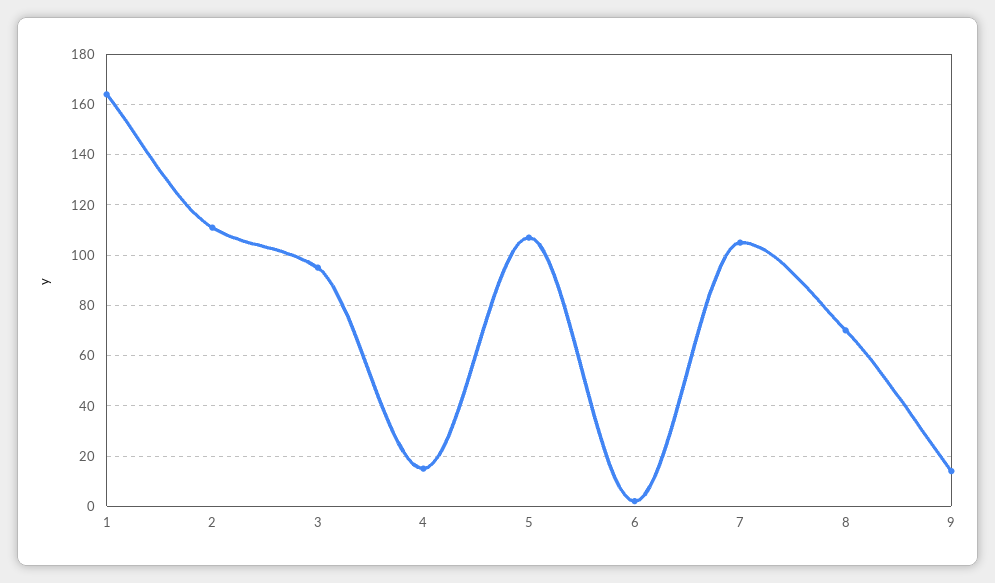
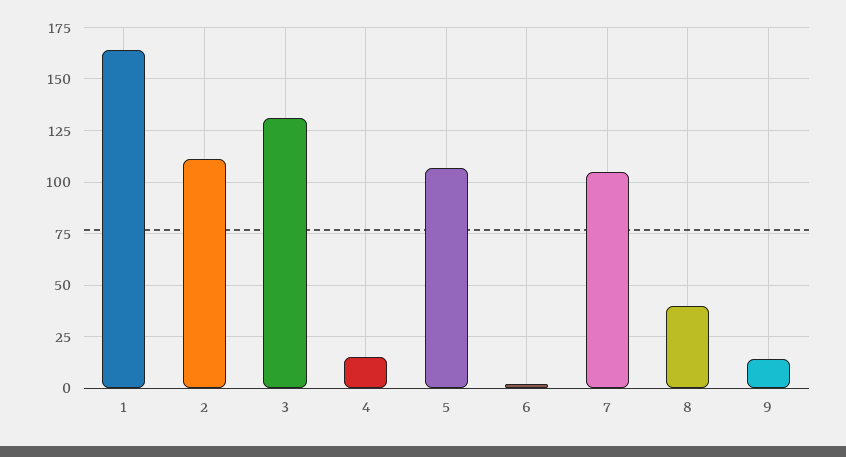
3: 95 -> 130
8: 70 -> 40

